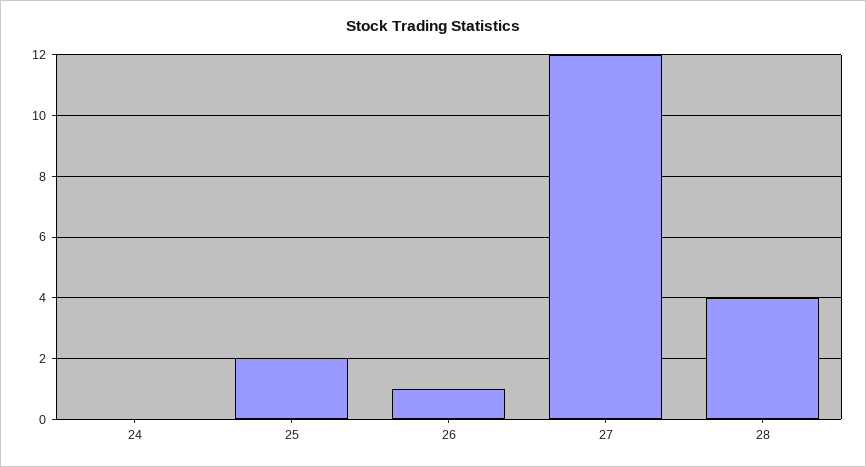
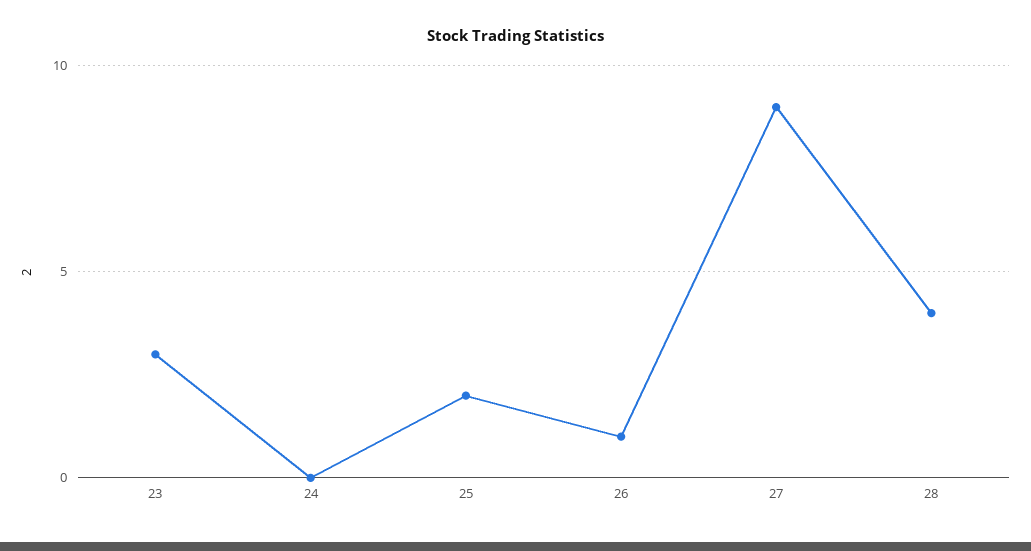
27: 12 -> 9
23: none -> 3

